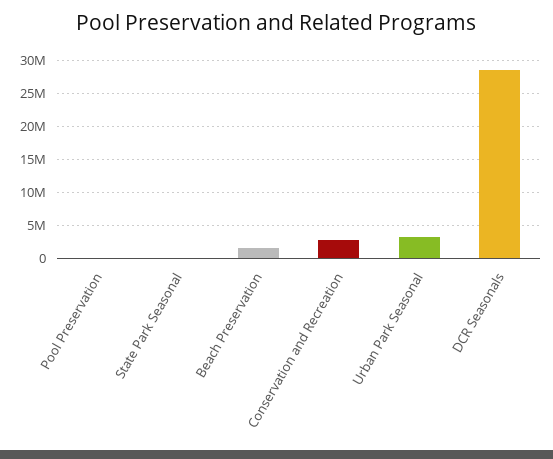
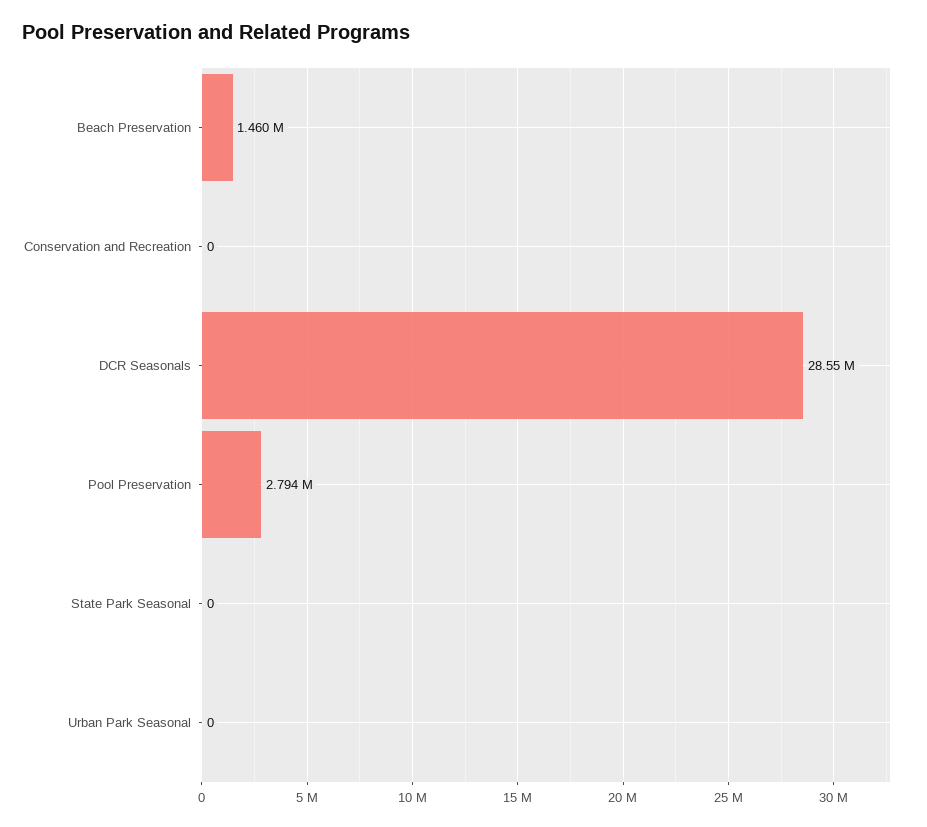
Pool Preservation: 0 -> 2794000
Conservation and Recreation: 3000000 -> 0
Urban Park Seasonal: 3000000 -> 0

